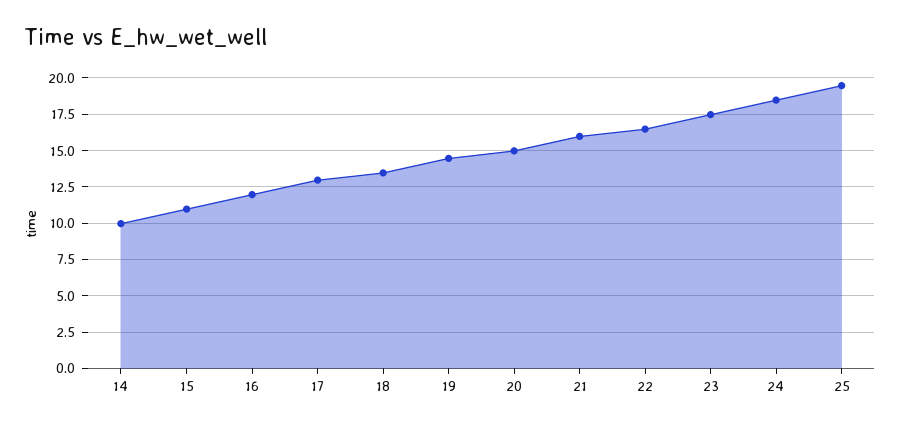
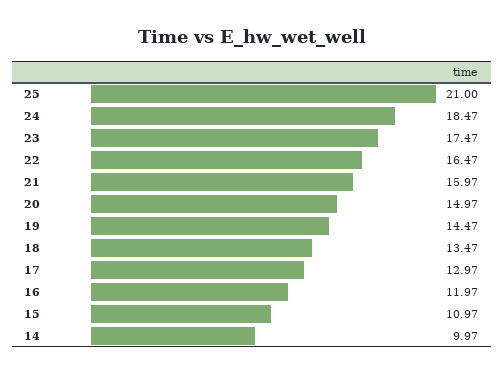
25: 19.5 -> 21

